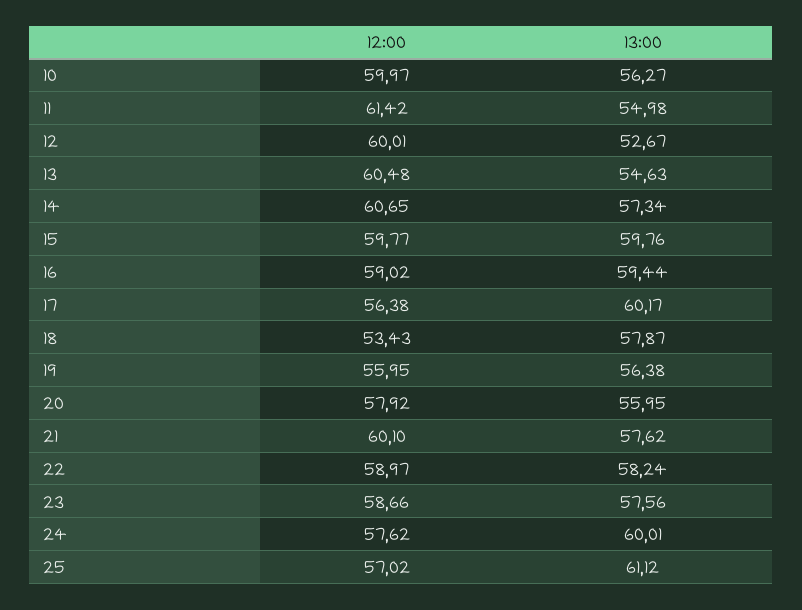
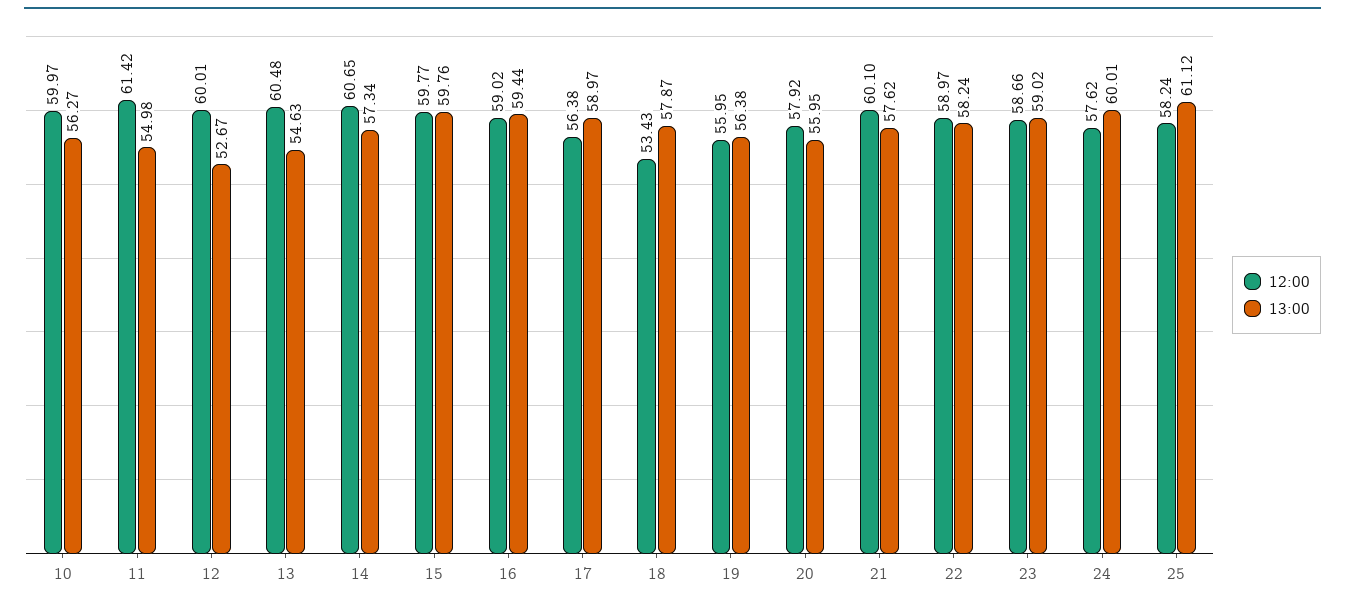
13:00, 17: 60.17 -> 58.97
13:00, 23: 57.56 -> 59.02
12:00, 25: 57.02 -> 58.24

